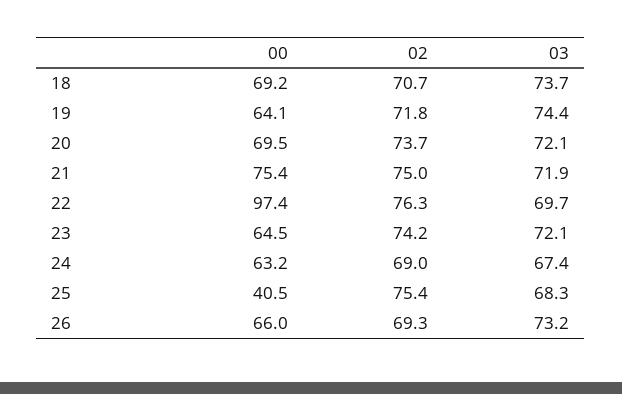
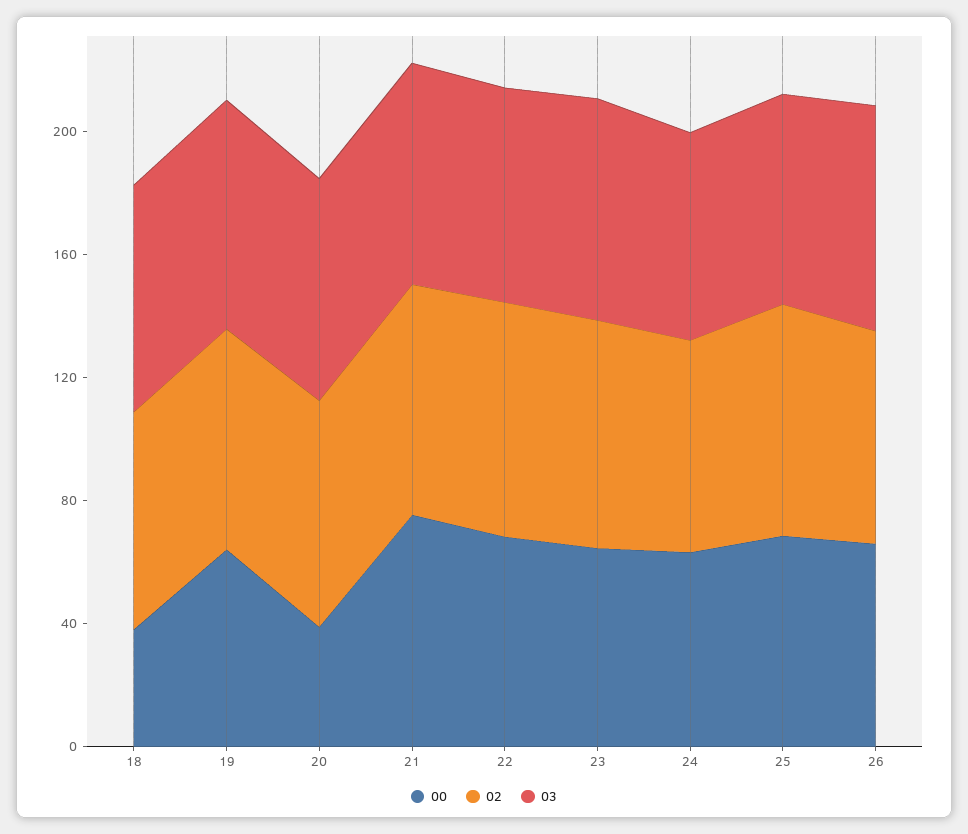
00, 18: 69.2 -> 40
00, 20: 69.5 -> 40
00, 22: 97.4 -> 70
00, 25: 40.5 -> 70

